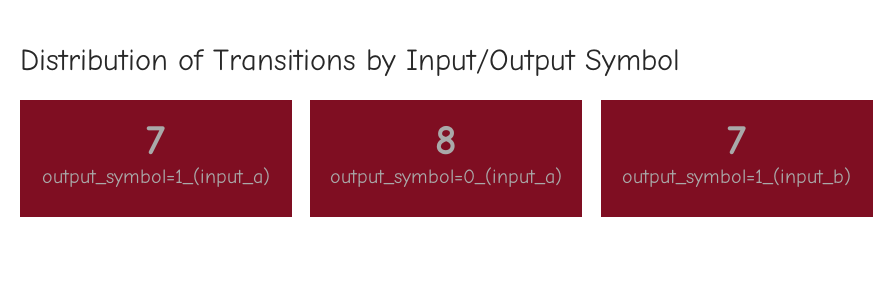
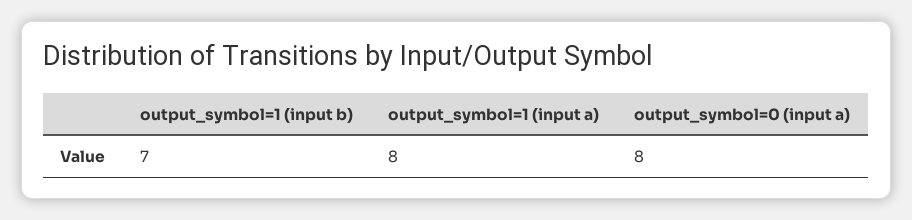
output_symbol=1_(input_a): 7 -> 8

